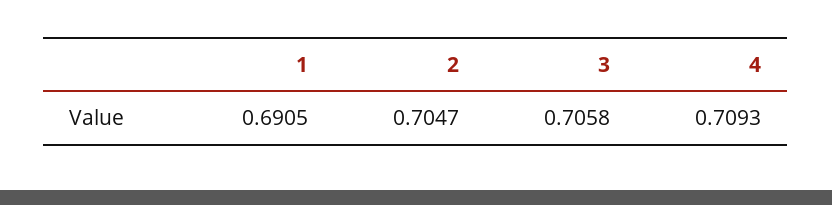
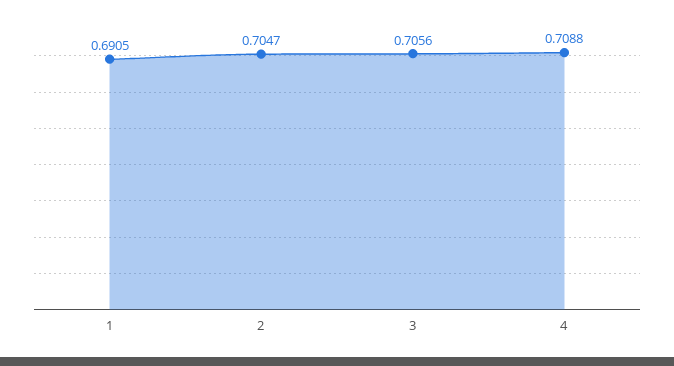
3: 0.7058 -> 0.7056
4: 0.7093 -> 0.7088

